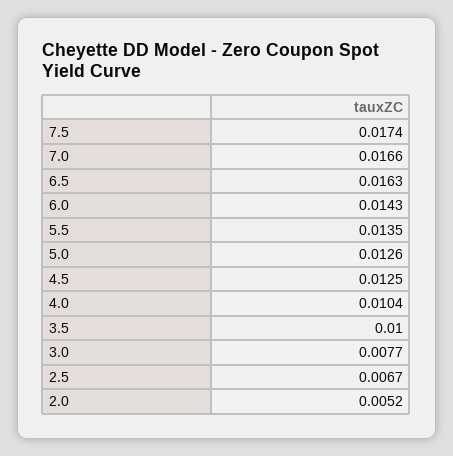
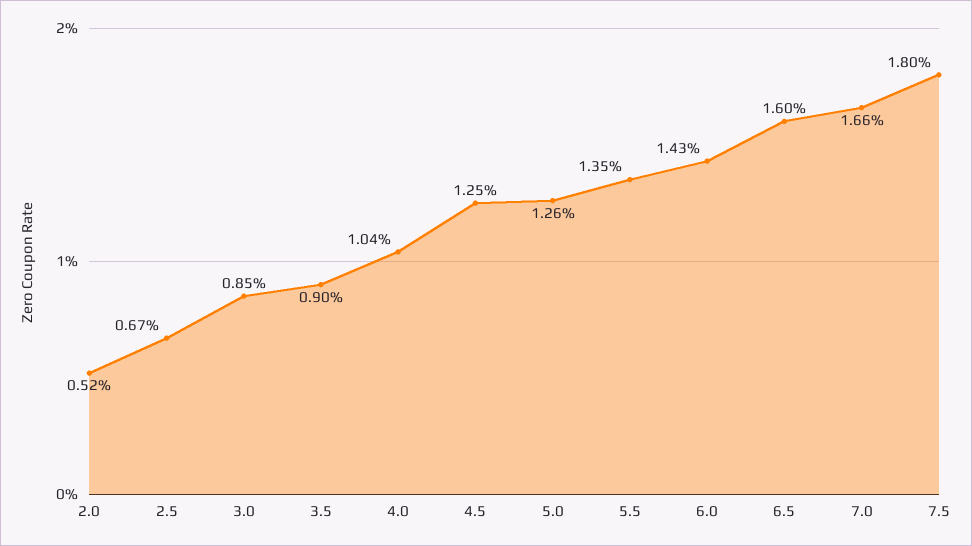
7.5: 0.0174 -> 0.018
6.5: 0.0163 -> 0.016
3.5: 0.01 -> 0.009
3.0: 0.0077 -> 0.0085

